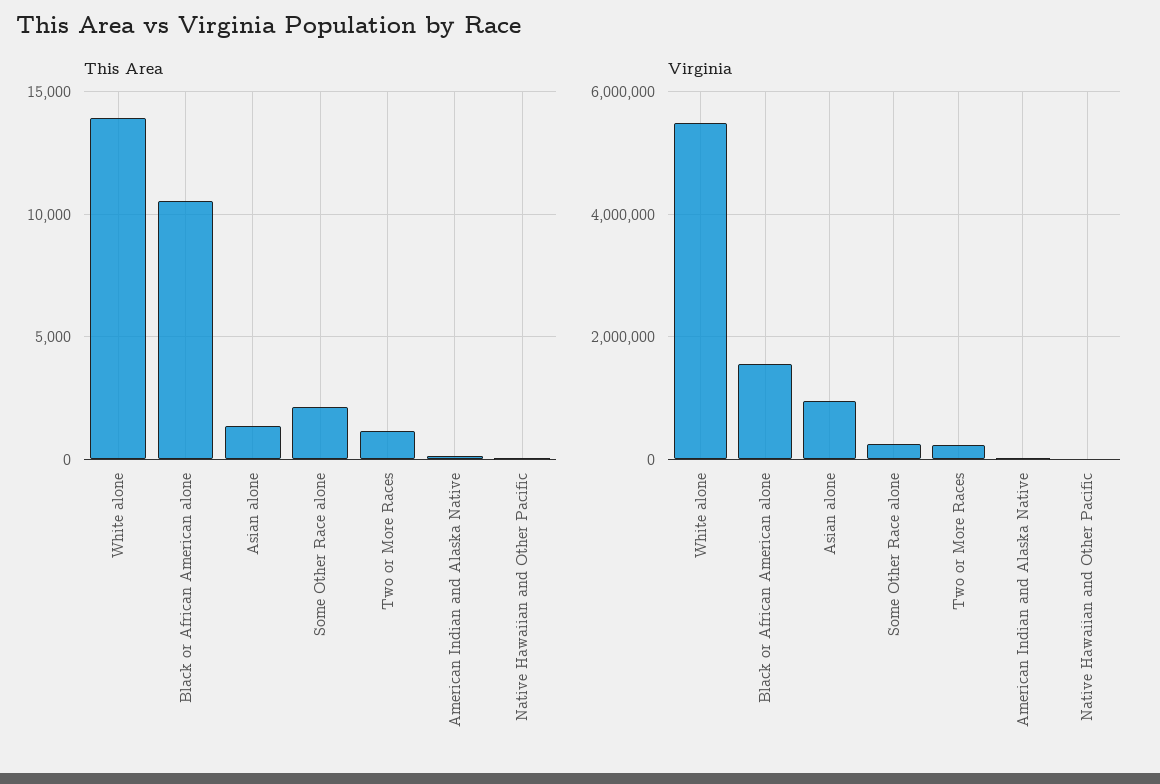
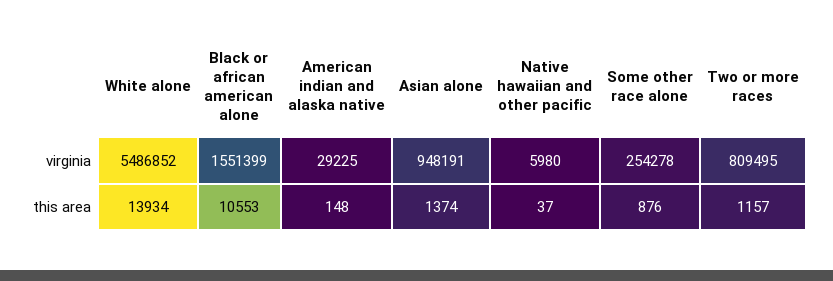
This Area, Some Other Race alone: 2000 -> 876
Virginia, Two or More Races: 200000 -> 809495

